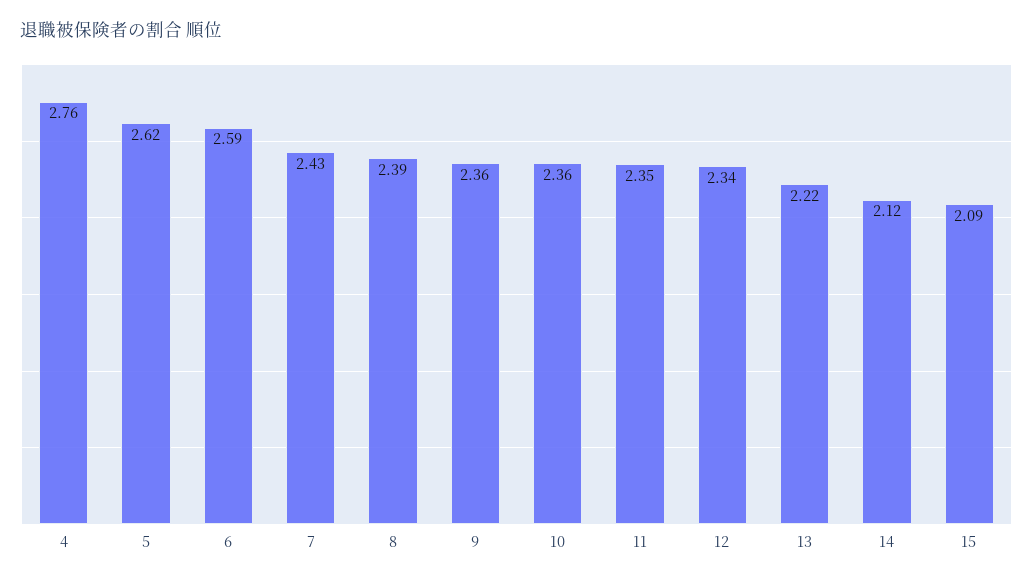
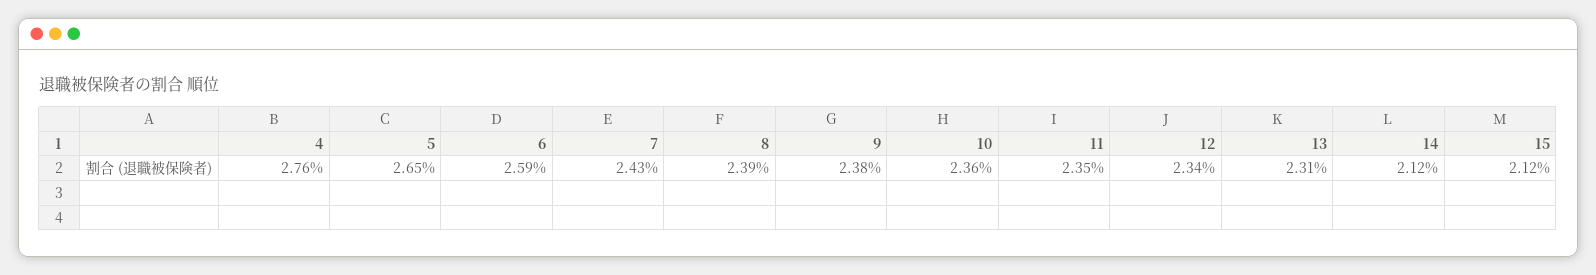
5: 2.62 -> 2.65
9: 2.36 -> 2.38
13: 2.22 -> 2.31
15: 2.09 -> 2.12

